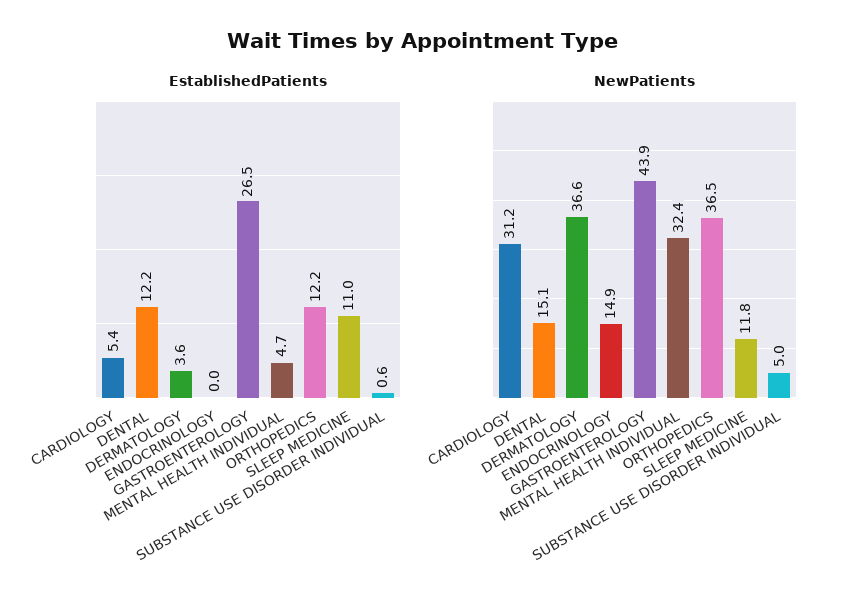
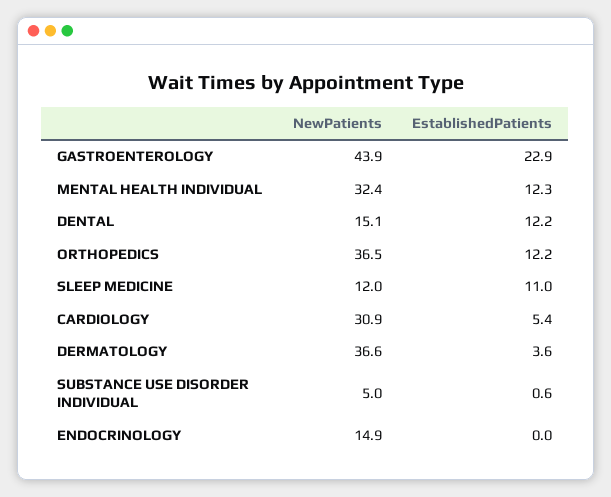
EstablishedPatients, GASTROENTEROLOGY: 26.5 -> 22.9
EstablishedPatients, MENTAL HEALTH INDIVIDUAL: 4.7 -> 12.3
NewPatients, CARDIOLOGY: 31.2 -> 30.9
NewPatients, SLEEP MEDICINE: 11.8 -> 12

